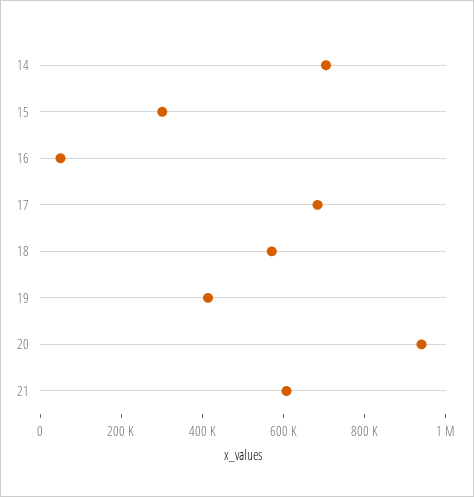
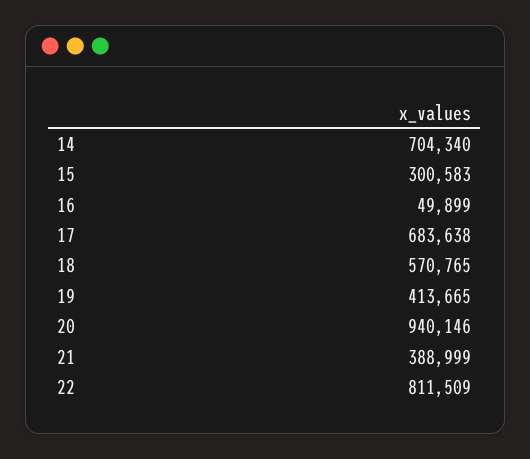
21: 600000 -> 388999
22: none -> 811509

